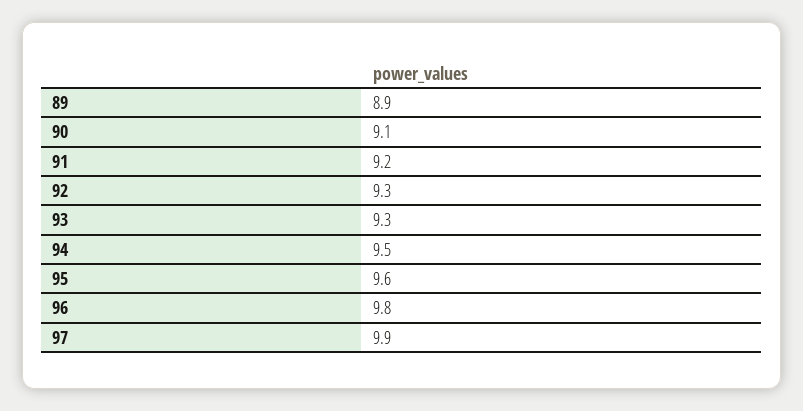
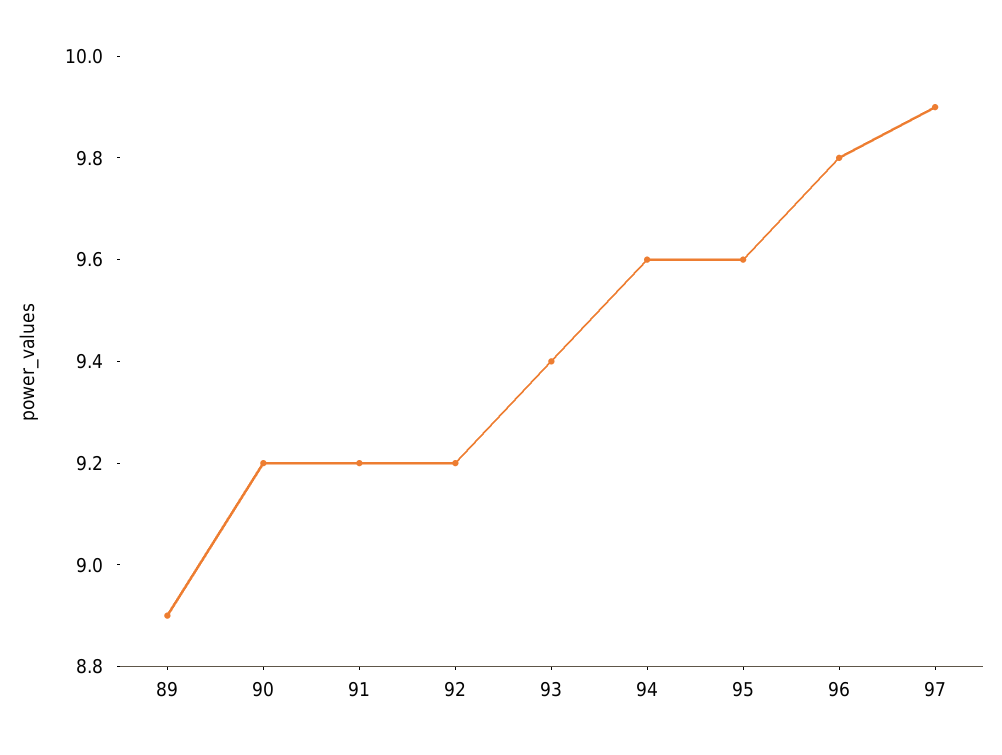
90: 9.1 -> 9.2
92: 9.3 -> 9.2
93: 9.3 -> 9.4
94: 9.5 -> 9.6

